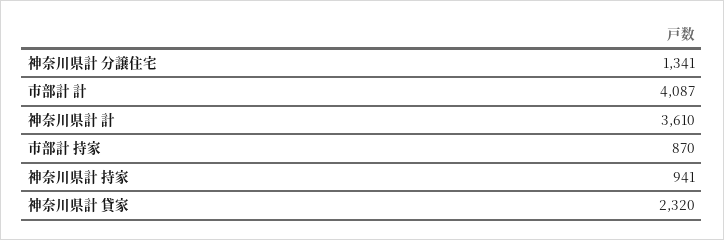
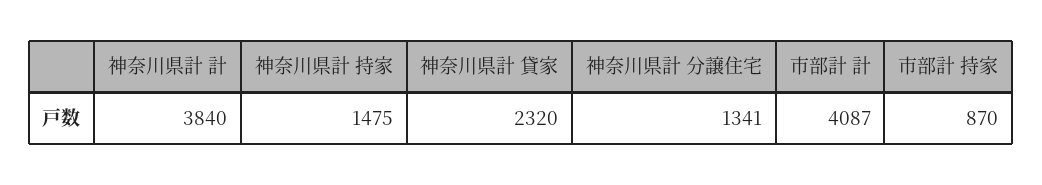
神奈川県計 計: 3610 -> 3840
神奈川県計 持家: 941 -> 1475

